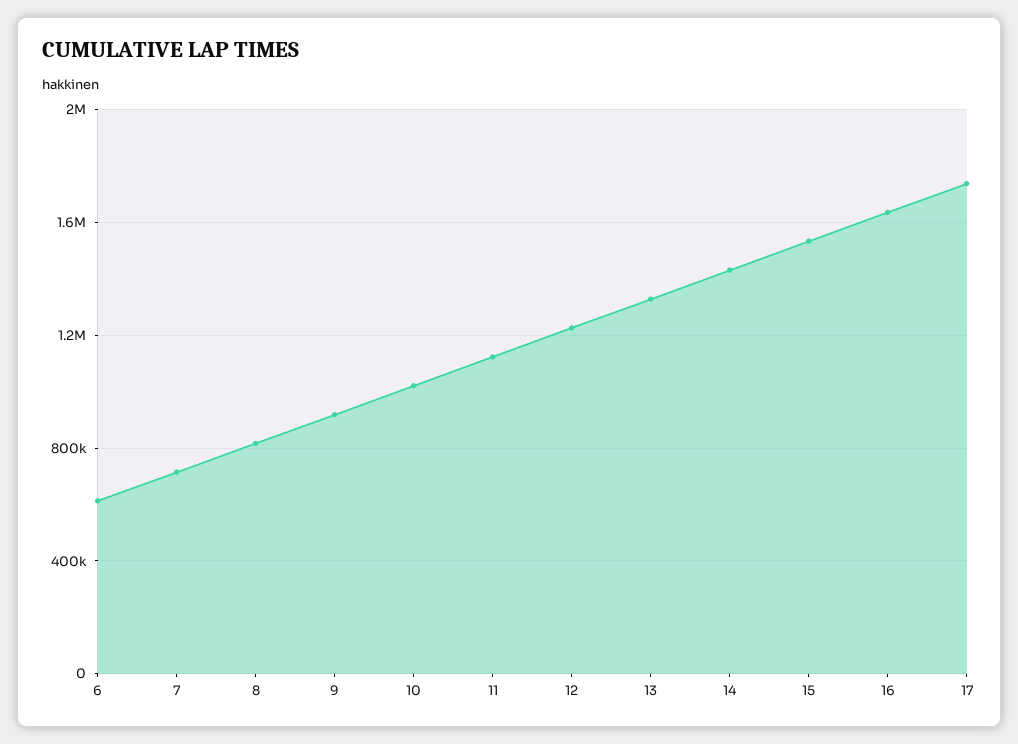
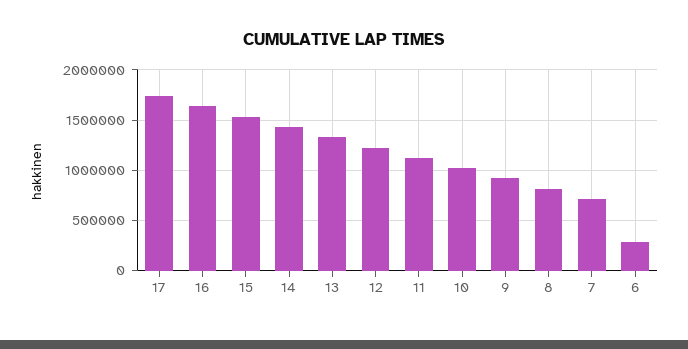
6: 600000 -> 300000

